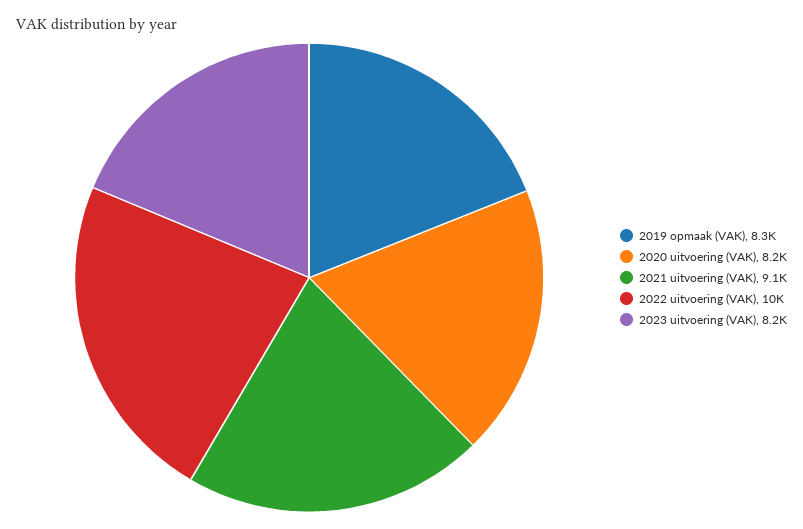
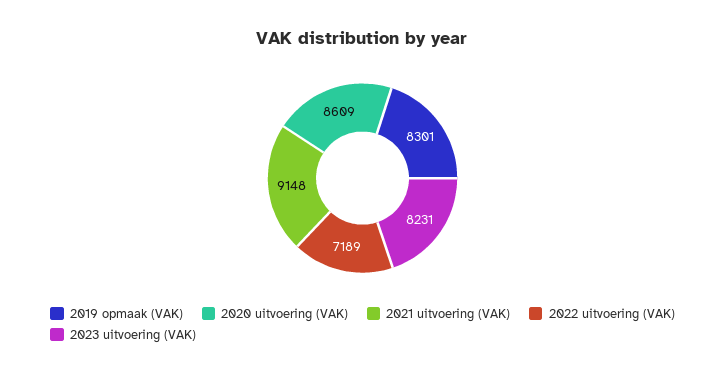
2020 uitvoering (VAK): 8200 -> 8609
2022 uitvoering (VAK): 10000 -> 7189

